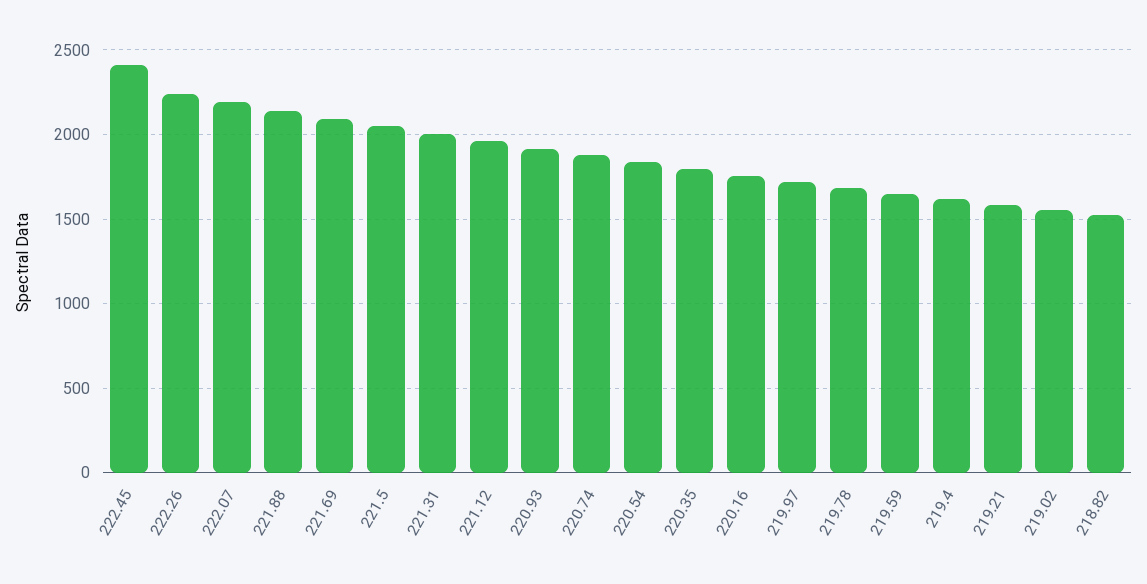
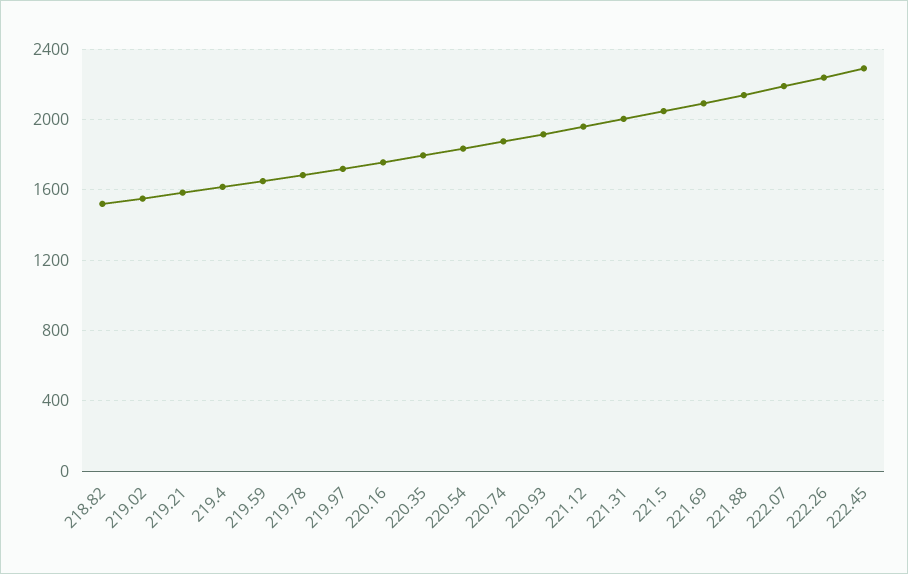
222.45: 2400 -> 2300

